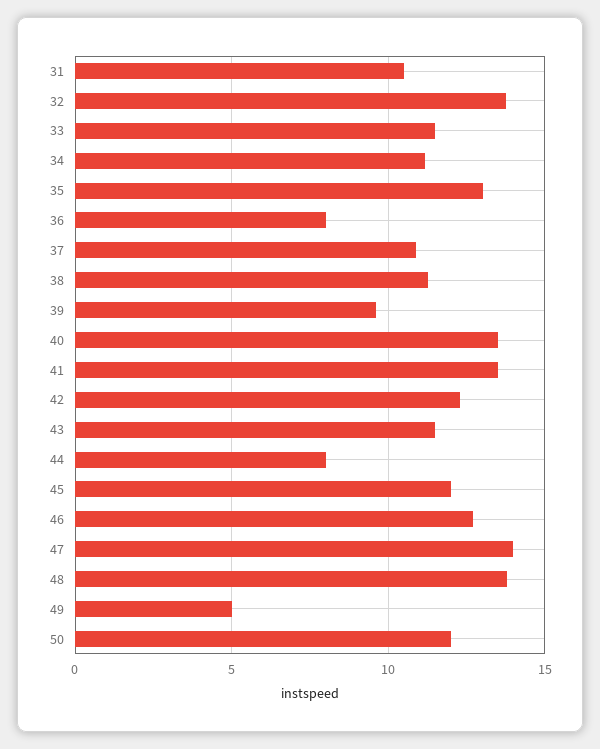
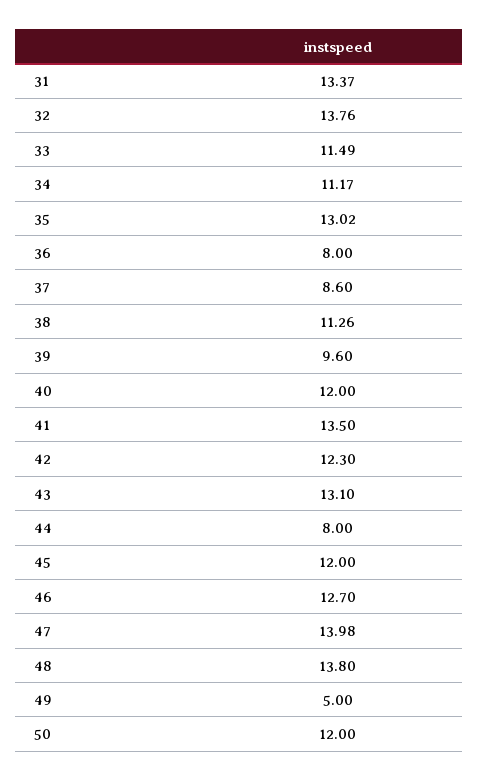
31: 10.5 -> 13.37
37: 11 -> 8.6
40: 13.5 -> 12
43: 11.5 -> 13.1

